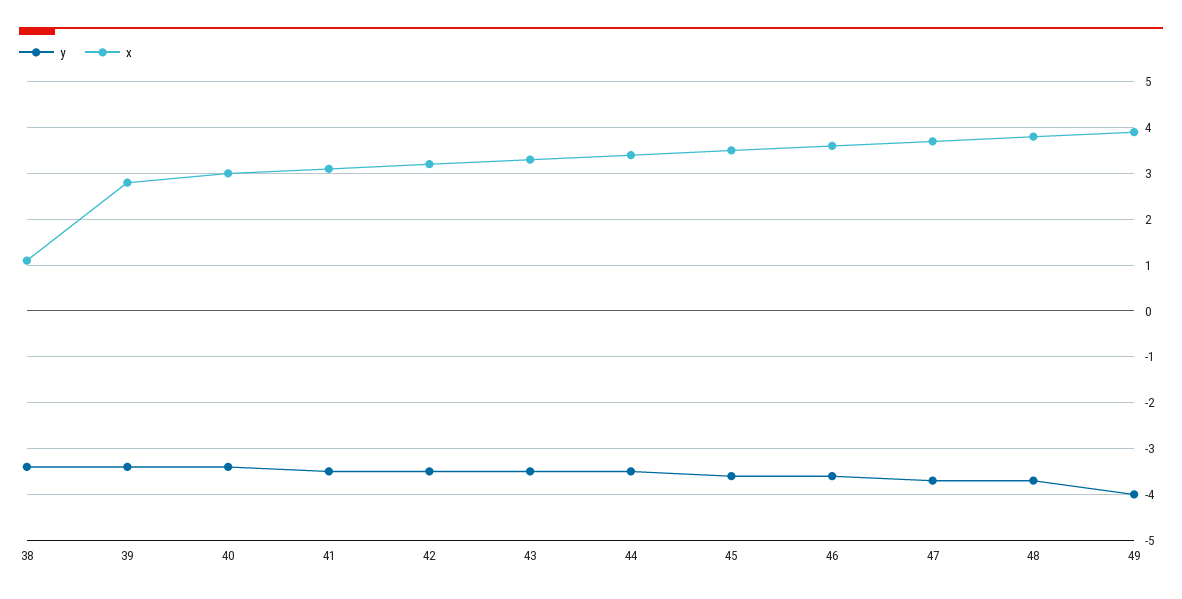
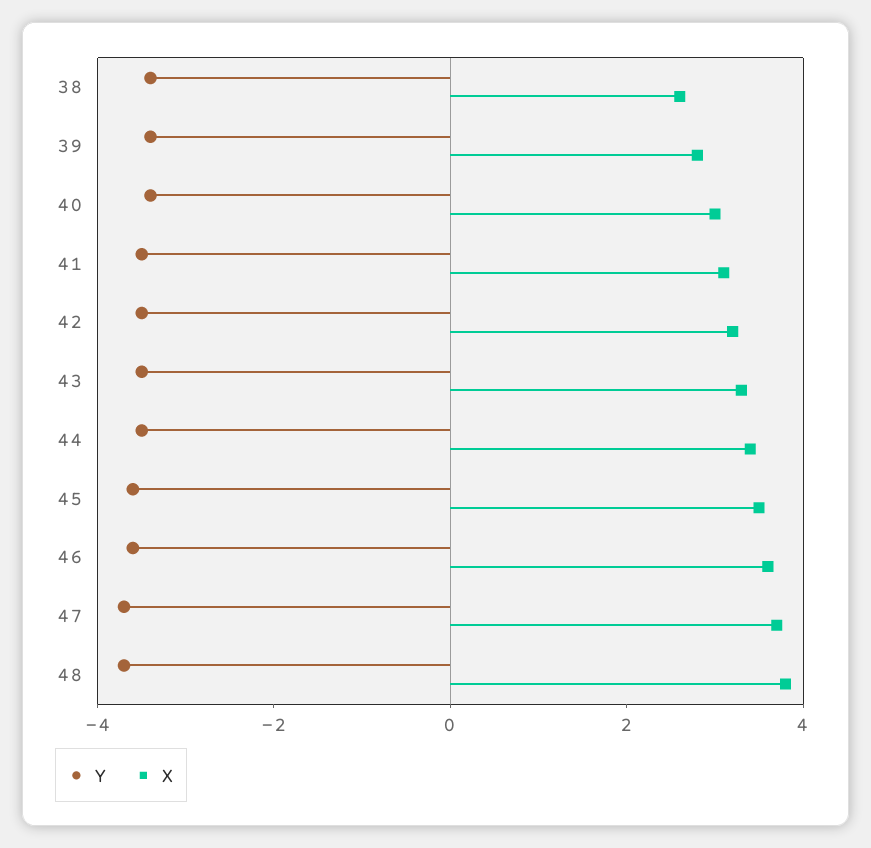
x, 38: 1 -> 2.5
y, 49: -4 -> none
x, 49: 4 -> none

